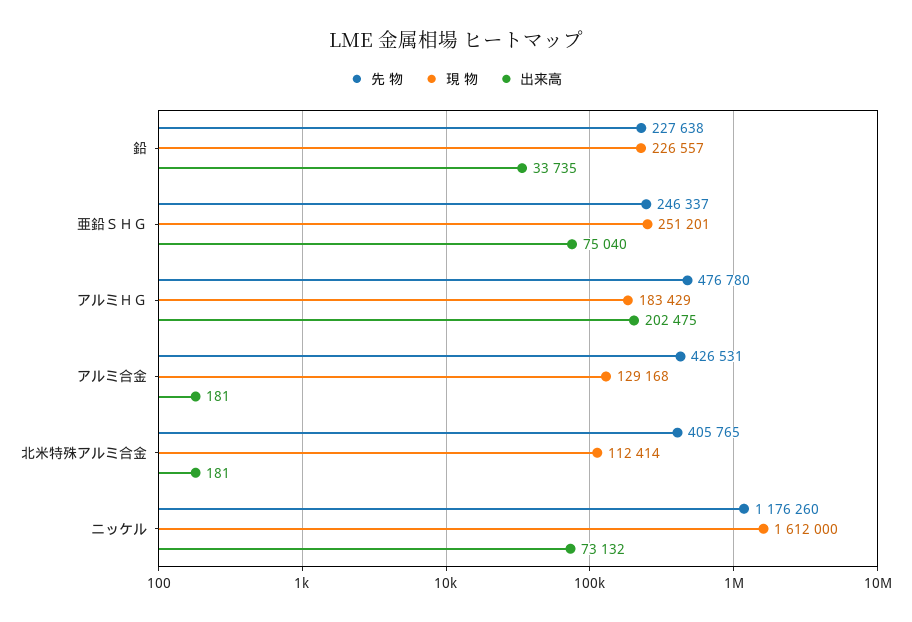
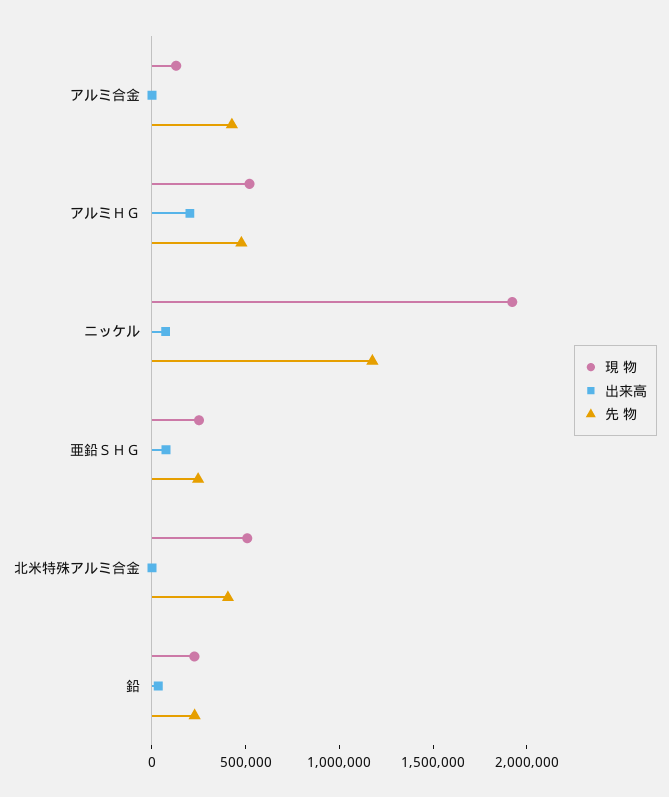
現 物, アルミＨＧ: 183429 -> 500000
現 物, 北米特殊アルミ合金: 112414 -> 500000
現 物, ニッケル: 1612000 -> 1900000

